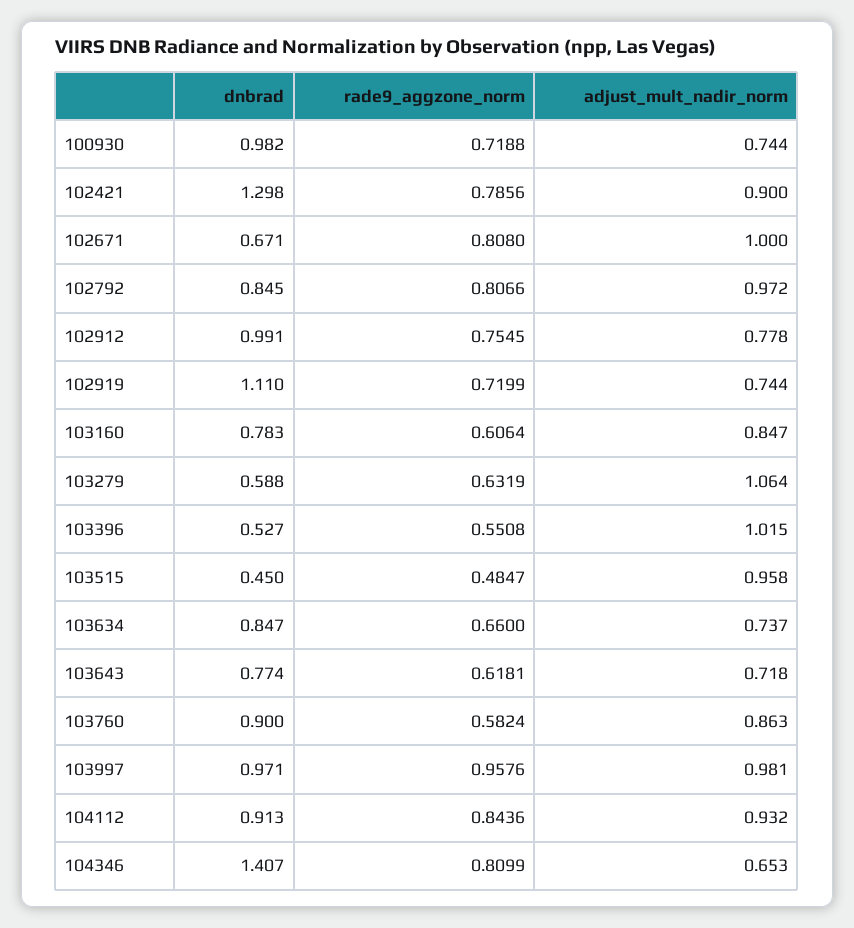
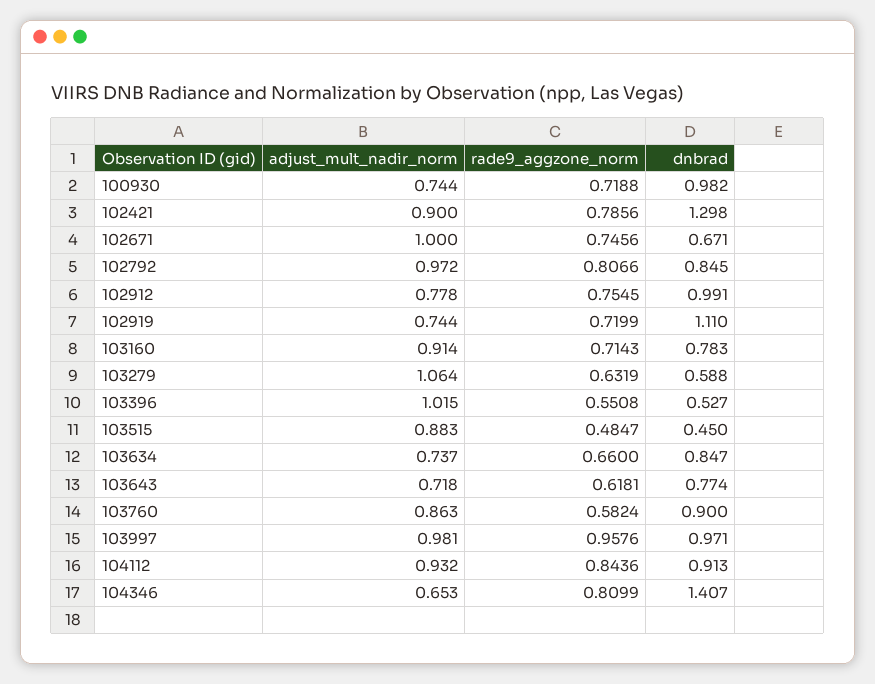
rade9_aggzone_norm, 102671: 0.808 -> 0.7456
rade9_aggzone_norm, 103160: 0.6064 -> 0.7143
adjust_mult_nadir_norm, 103160: 0.847 -> 0.914
adjust_mult_nadir_norm, 103515: 0.958 -> 0.883

